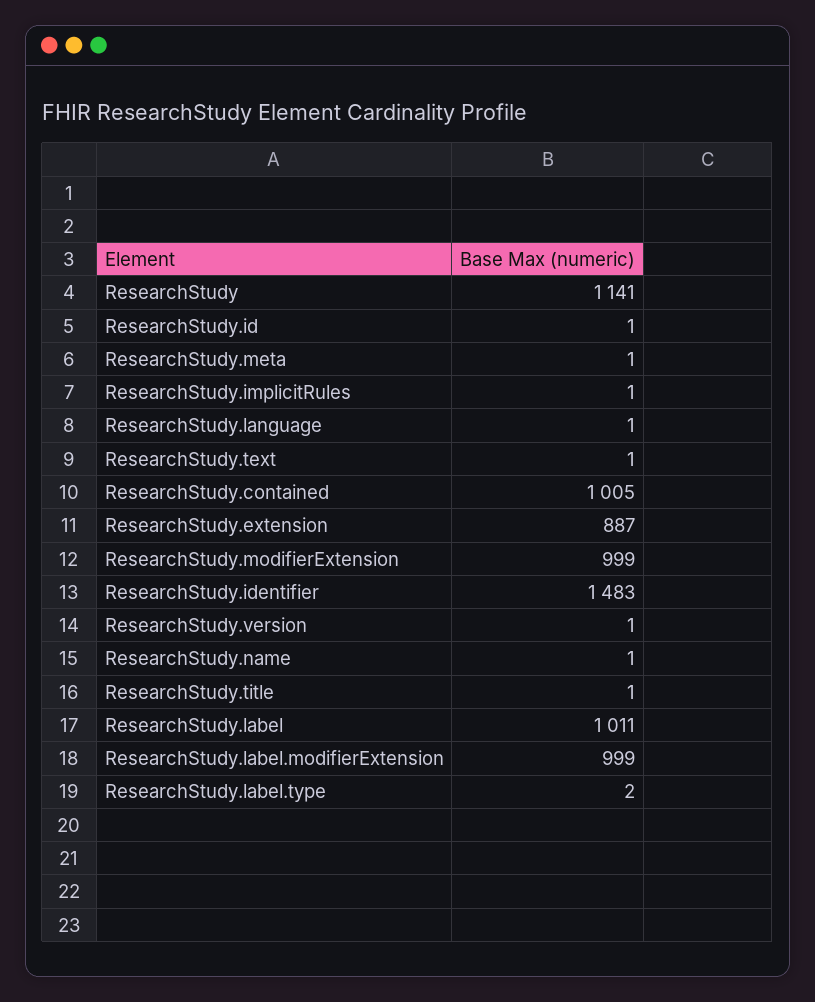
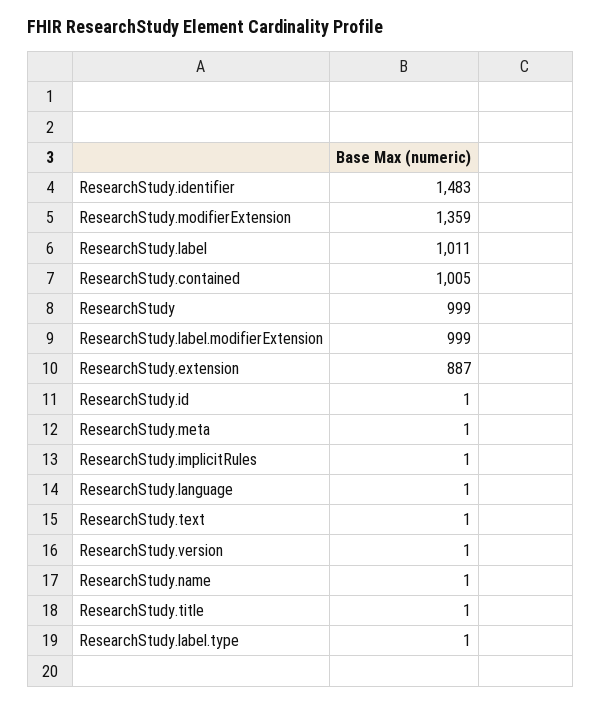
ResearchStudy: 1141 -> 999
ResearchStudy.modifierExtension: 999 -> 1359
ResearchStudy.label.type: 2 -> 1

